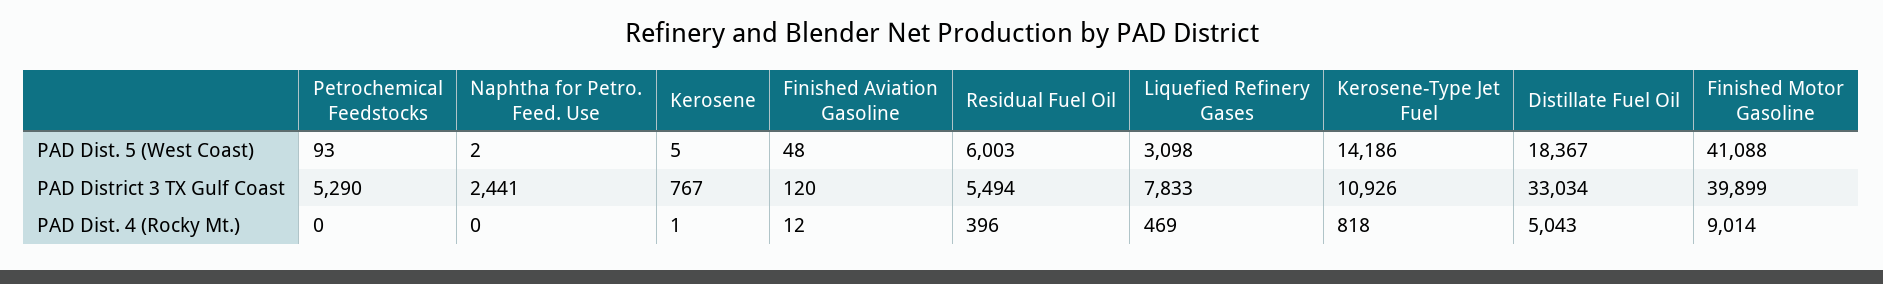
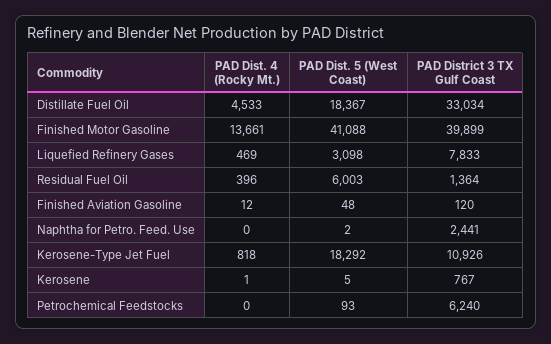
Kerosene-Type Jet Fuel, PAD Dist. 5 (West Coast): 14186 -> 18292
Petrochemical Feedstocks, PAD District 3 TX Gulf Coast: 5290 -> 6240
Residual Fuel Oil, PAD District 3 TX Gulf Coast: 5494 -> 1364
Distillate Fuel Oil, PAD Dist. 4 (Rocky Mt.): 5043 -> 4533
Finished Motor Gasoline, PAD Dist. 4 (Rocky Mt.): 9014 -> 13661

